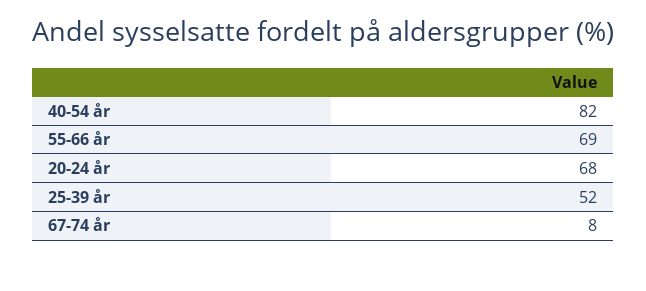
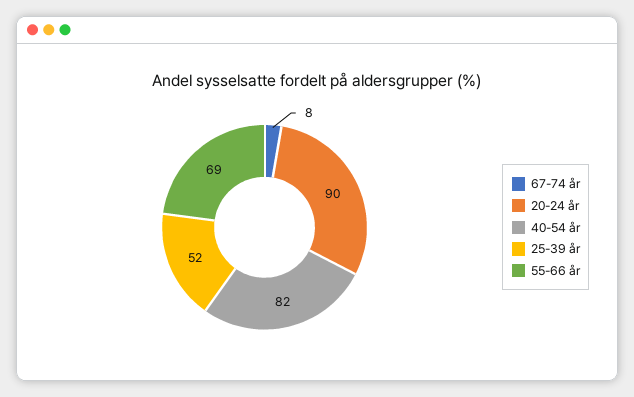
20-24 år: 68 -> 90

